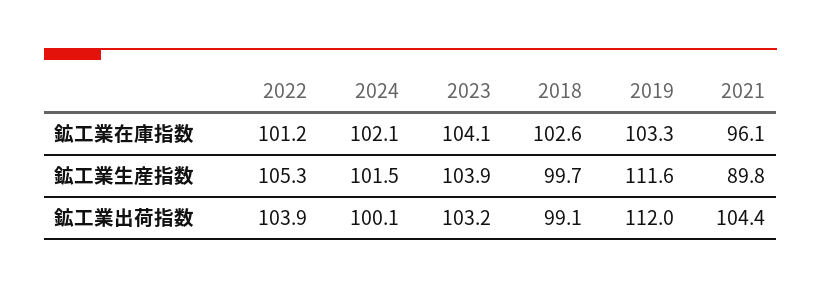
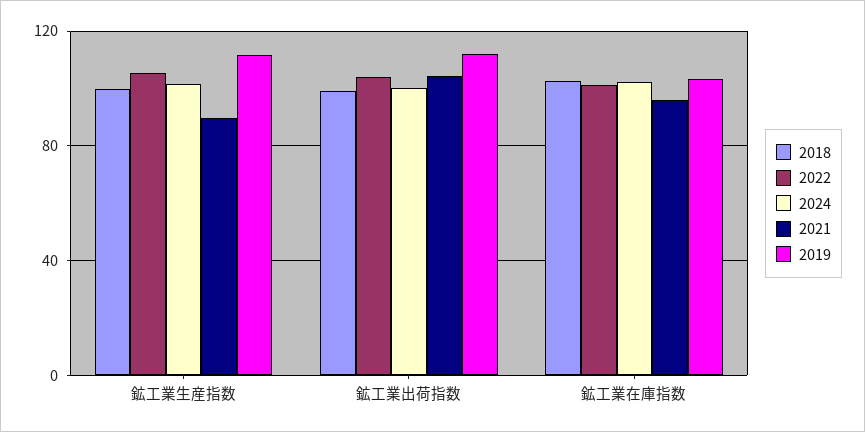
2023, 鉱工業在庫指数: 104.1 -> none
2023, 鉱工業生産指数: 103.9 -> none
2023, 鉱工業出荷指数: 103.2 -> none

